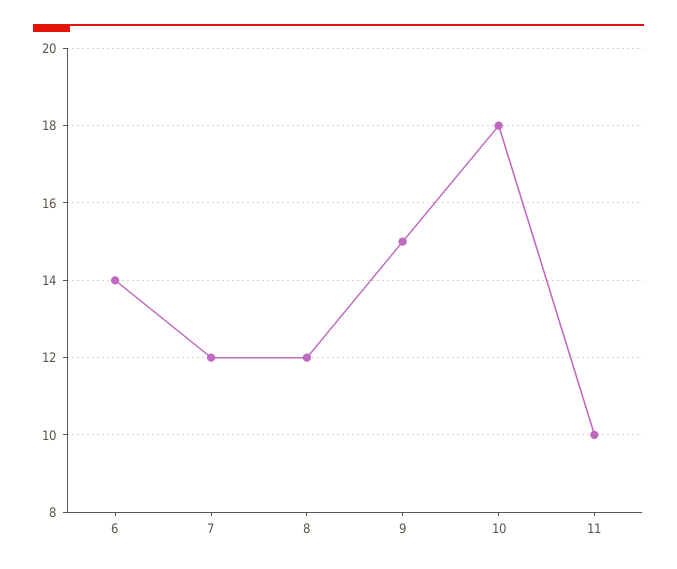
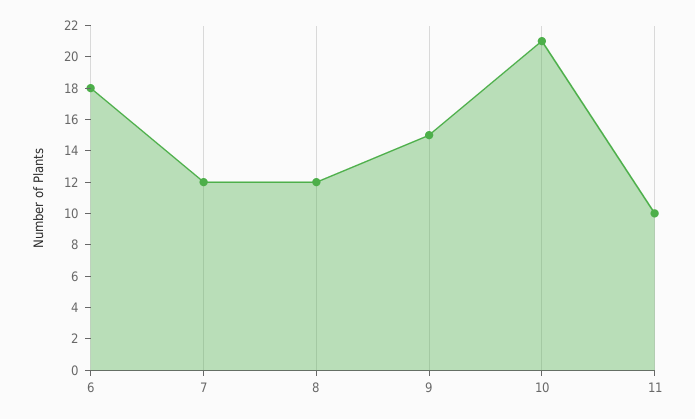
6: 14 -> 18
10: 18 -> 21

